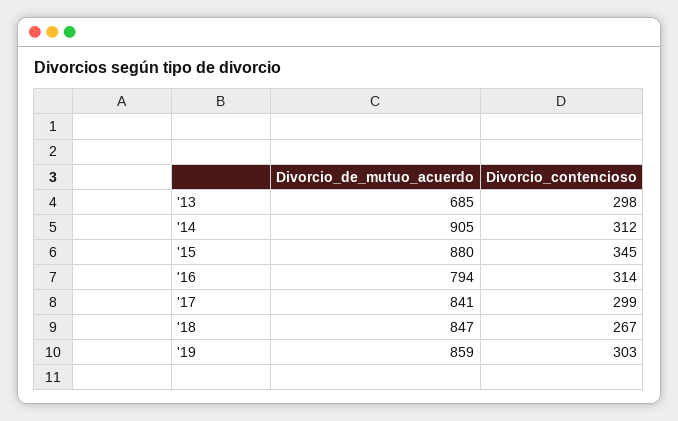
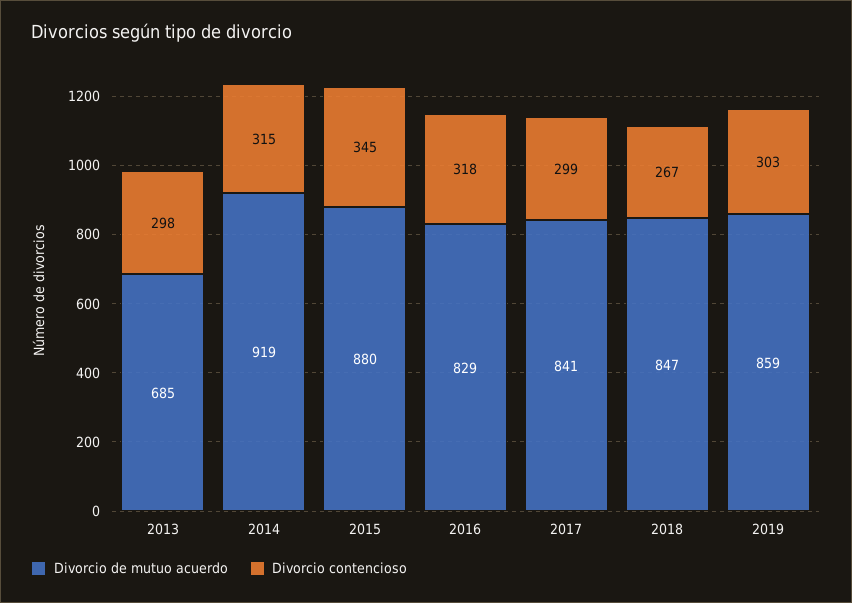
Divorcio_de_mutuo_acuerdo, '14: 905 -> 919
Divorcio_contencioso, '14: 312 -> 315
Divorcio_de_mutuo_acuerdo, '16: 794 -> 829
Divorcio_contencioso, '16: 314 -> 318

